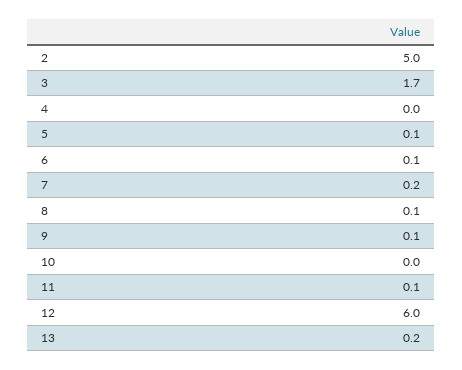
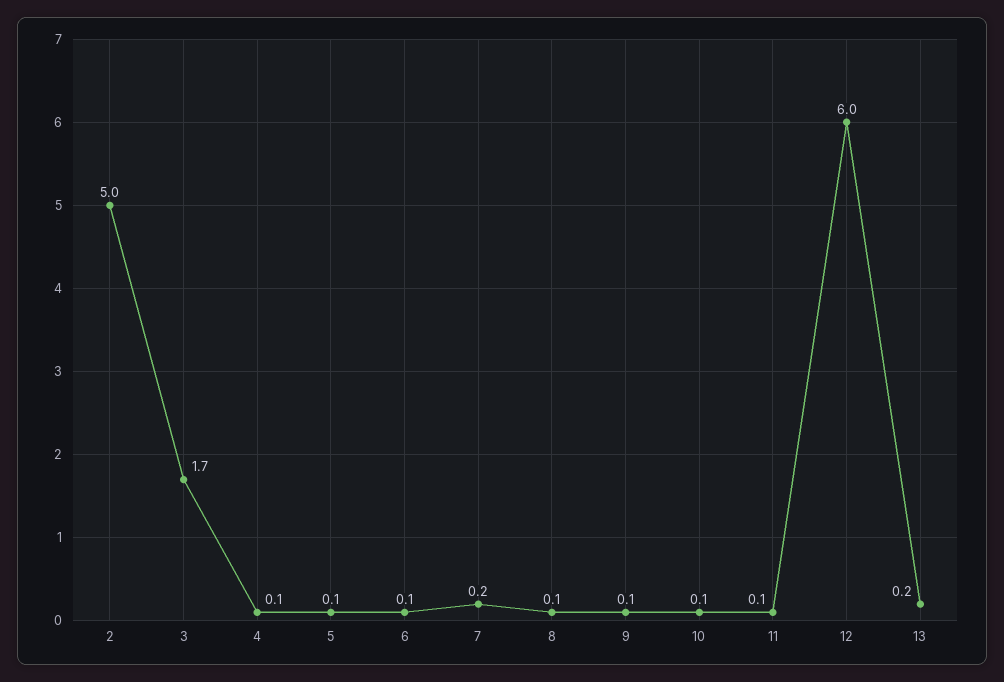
4: 0 -> 0.1
10: 0 -> 0.1

